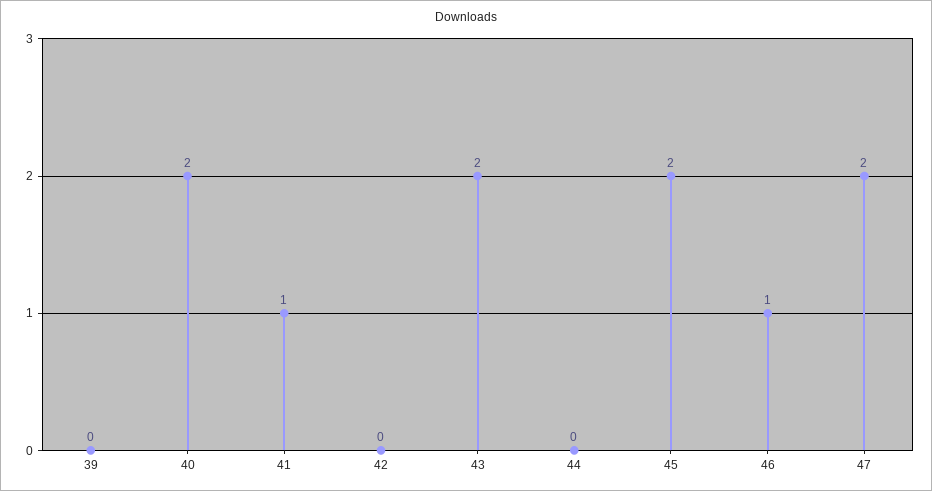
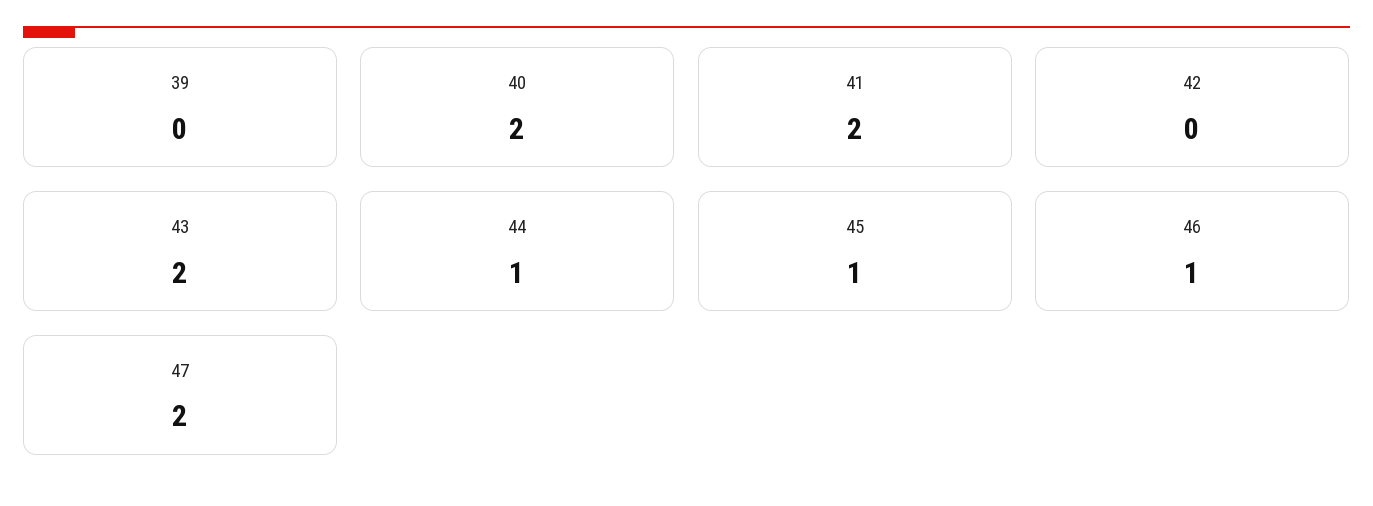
41: 1 -> 2
44: 0 -> 1
45: 2 -> 1

